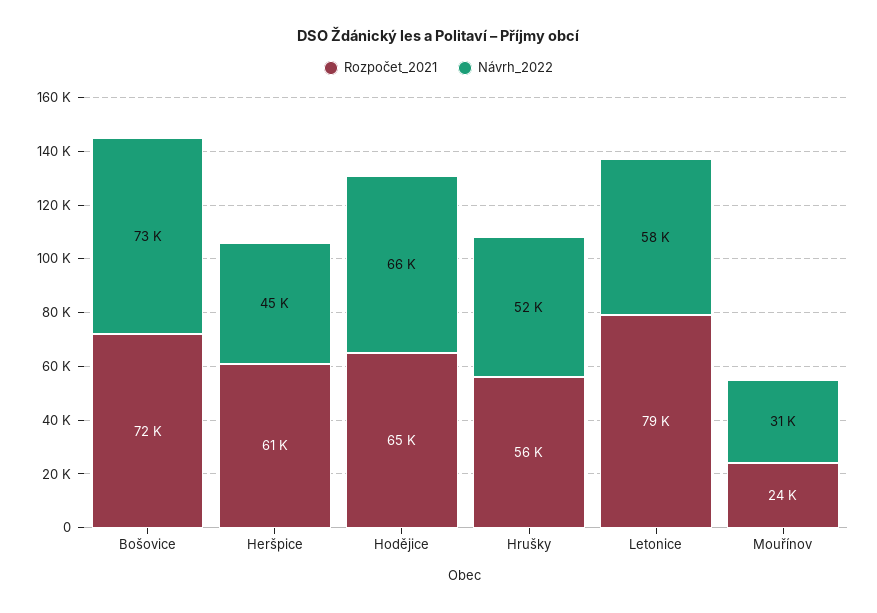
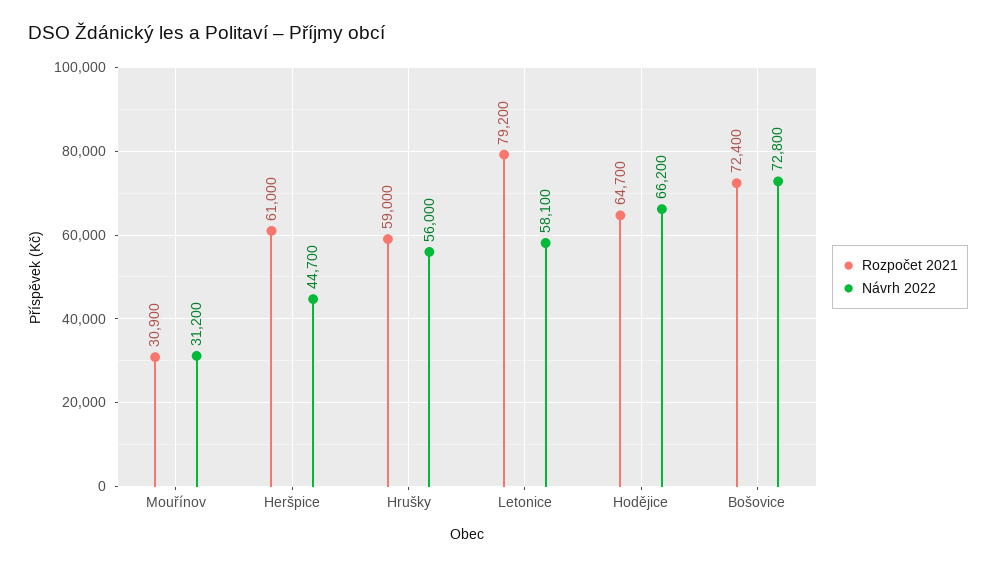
Rozpočet_2021, Hrušky: 56000 -> 59000
Návrh_2022, Hrušky: 52000 -> 56000
Rozpočet_2021, Mouřínov: 24000 -> 30900

